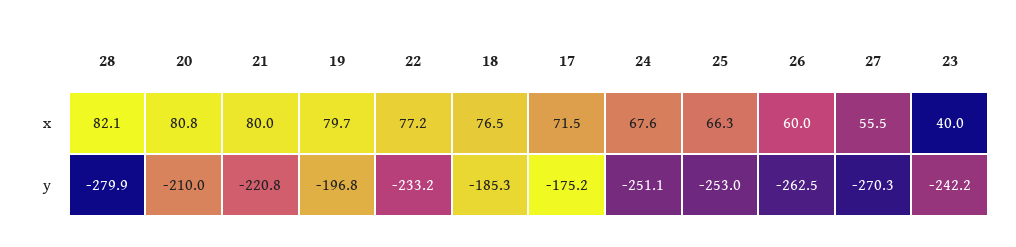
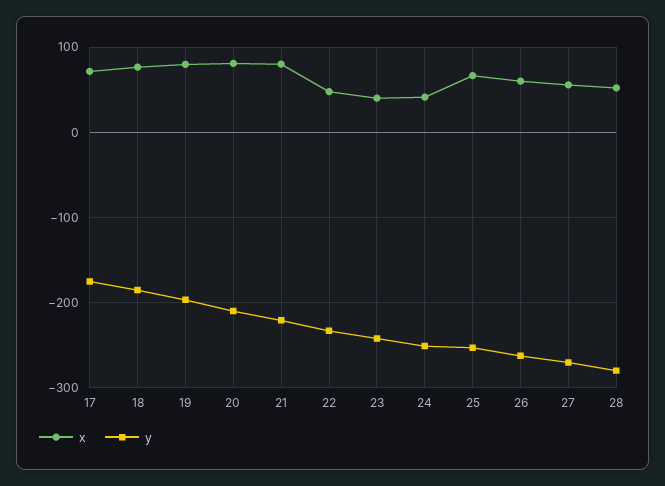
x, 28: 82.1 -> 50
x, 22: 77.2 -> 50
x, 24: 67.6 -> 40

